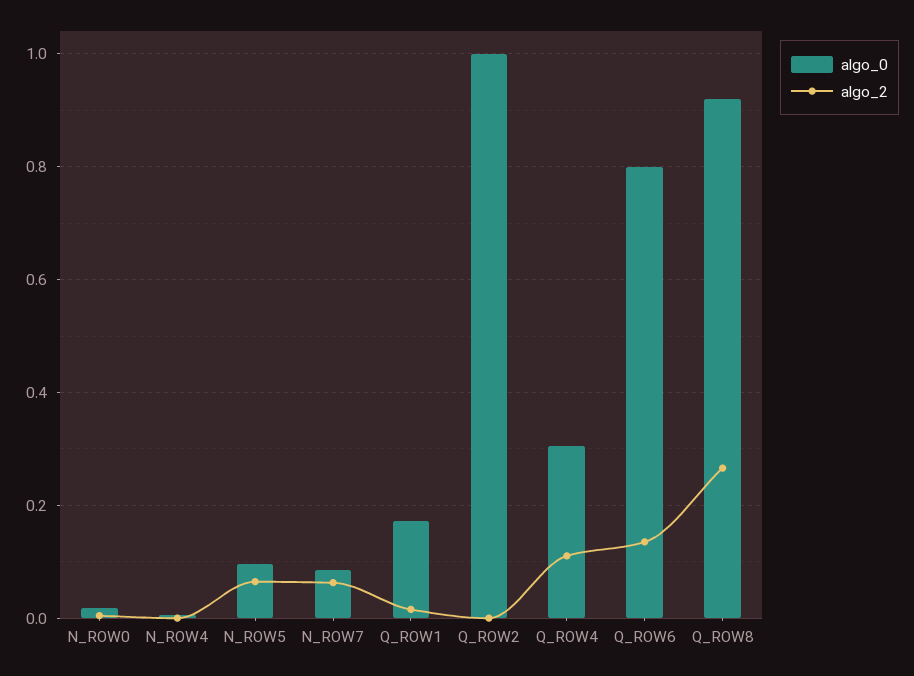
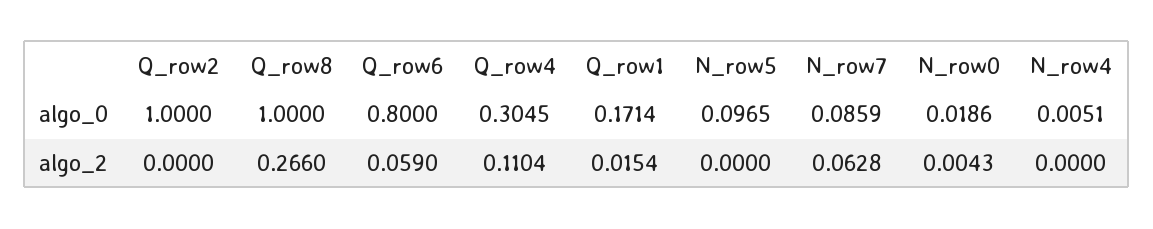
algo_2, N_ROW5: 0.06 -> 0
algo_2, Q_ROW6: 0.14 -> 0.059
algo_0, Q_ROW8: 0.92 -> 1

